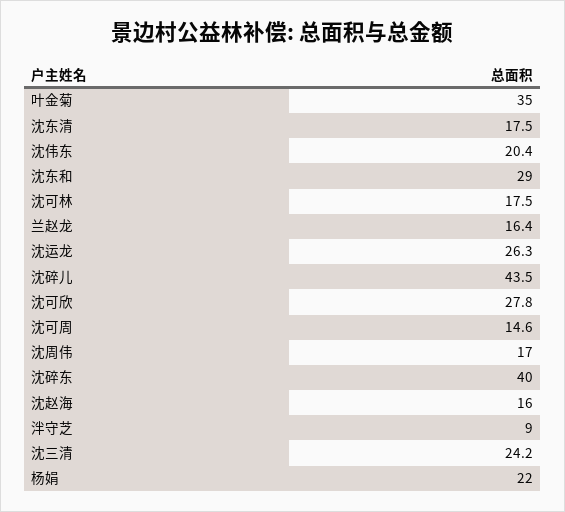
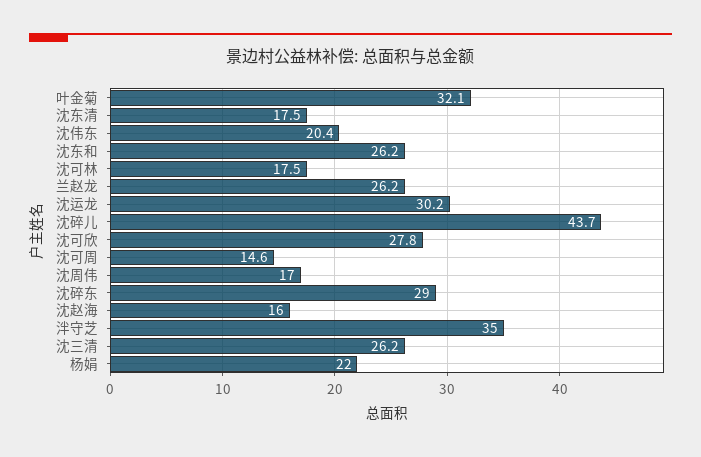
叶金菊: 35 -> 32.1
沈东和: 29 -> 26.2
兰赵龙: 16.4 -> 26.2
沈运龙: 26.3 -> 30.2
沈碎儿: 43.5 -> 43.7
沈碎东: 40 -> 29
泮守芝: 9 -> 35
沈三清: 24.2 -> 26.2

